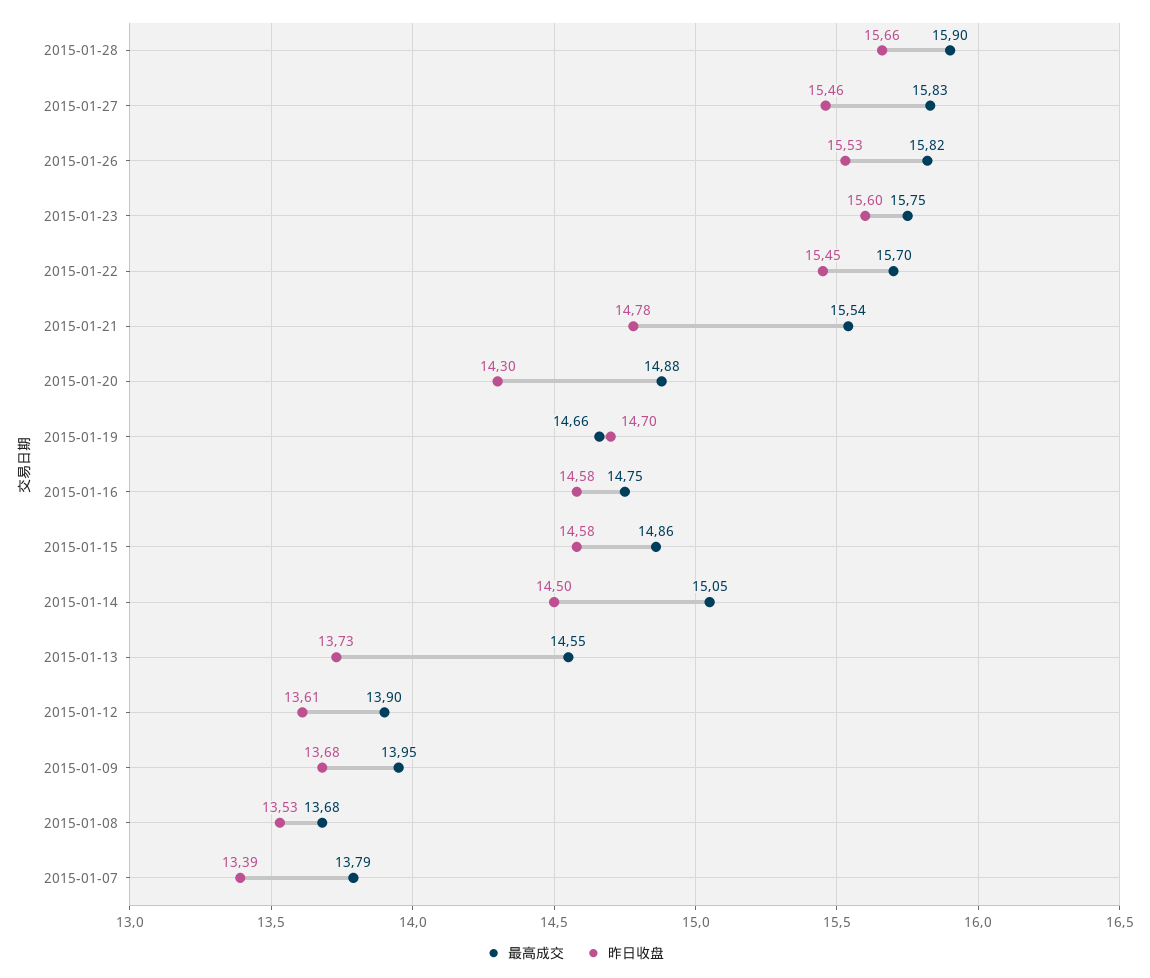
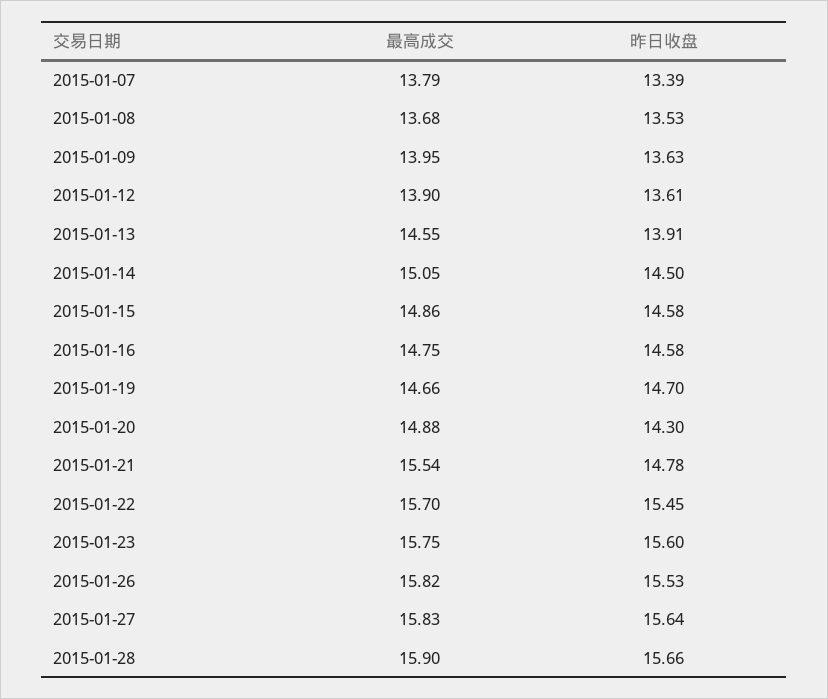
昨日收盘, 2015-01-27: 15.46 -> 15.64
昨日收盘, 2015-01-13: 13.73 -> 13.91
昨日收盘, 2015-01-09: 13.68 -> 13.63

